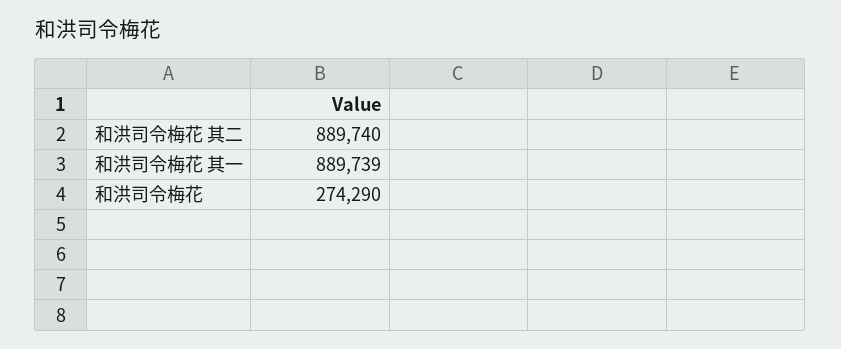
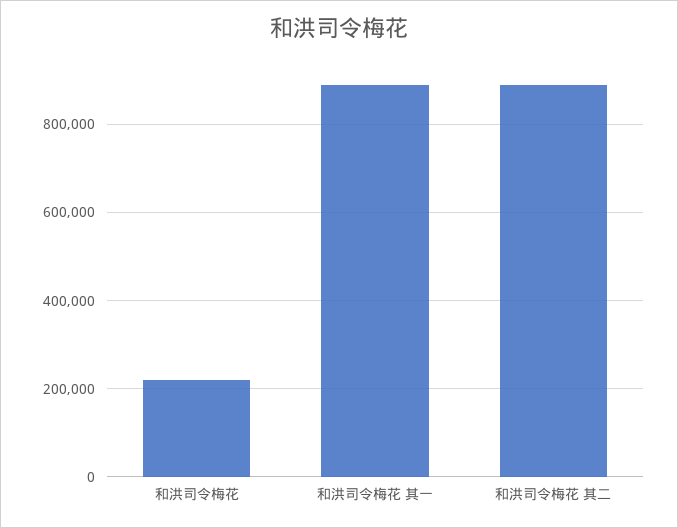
和洪司令梅花: 274290 -> 220000

